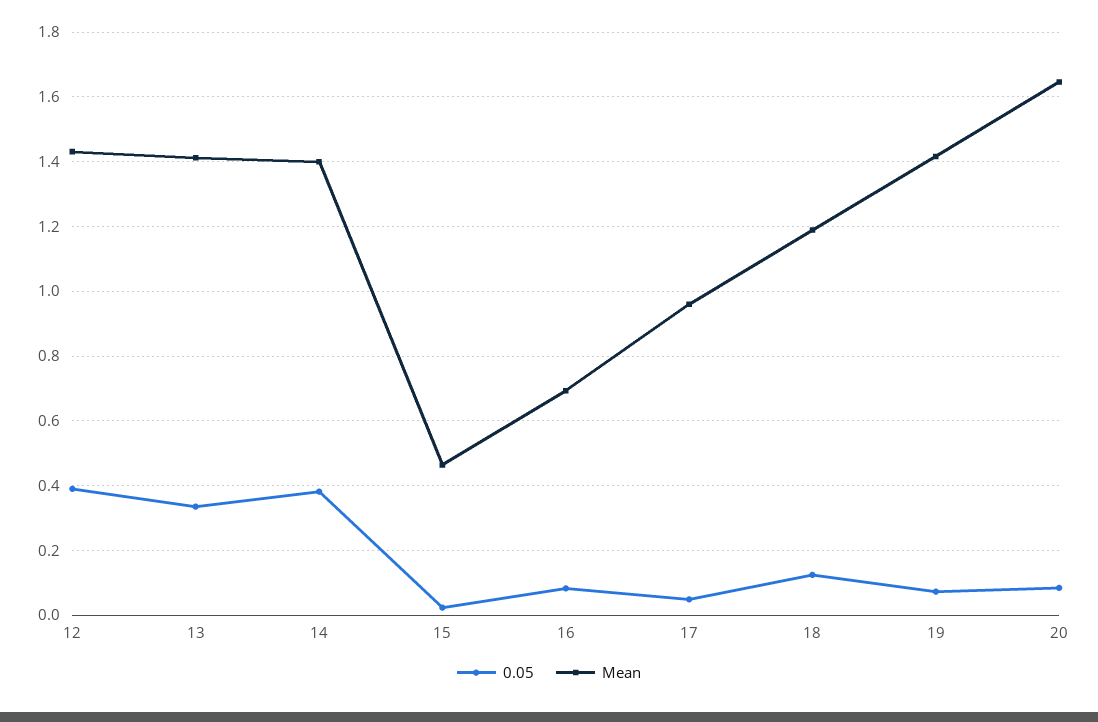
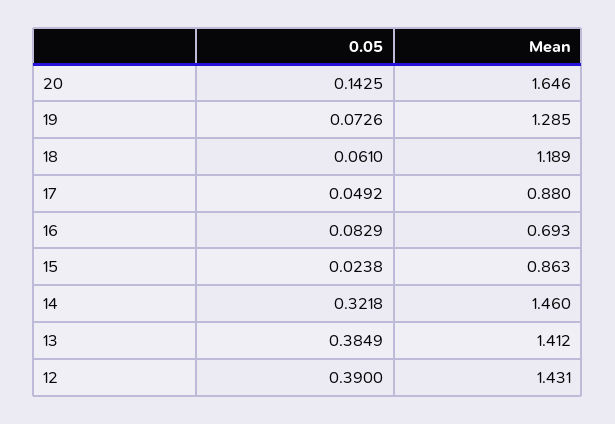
0.05, 13: 0.34 -> 0.3849
0.05, 14: 0.38 -> 0.3218
Mean, 14: 1.4 -> 1.46
Mean, 15: 0.46 -> 0.863
Mean, 17: 0.96 -> 0.88
0.05, 18: 0.12 -> 0.061
Mean, 19: 1.42 -> 1.285
0.05, 20: 0.08 -> 0.1425

